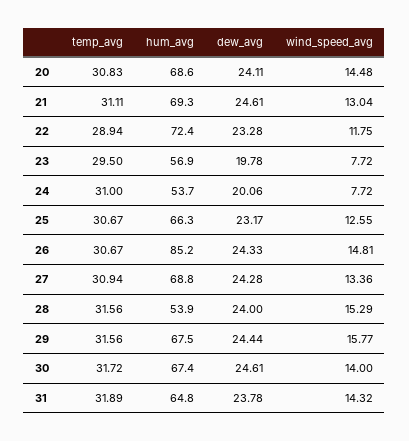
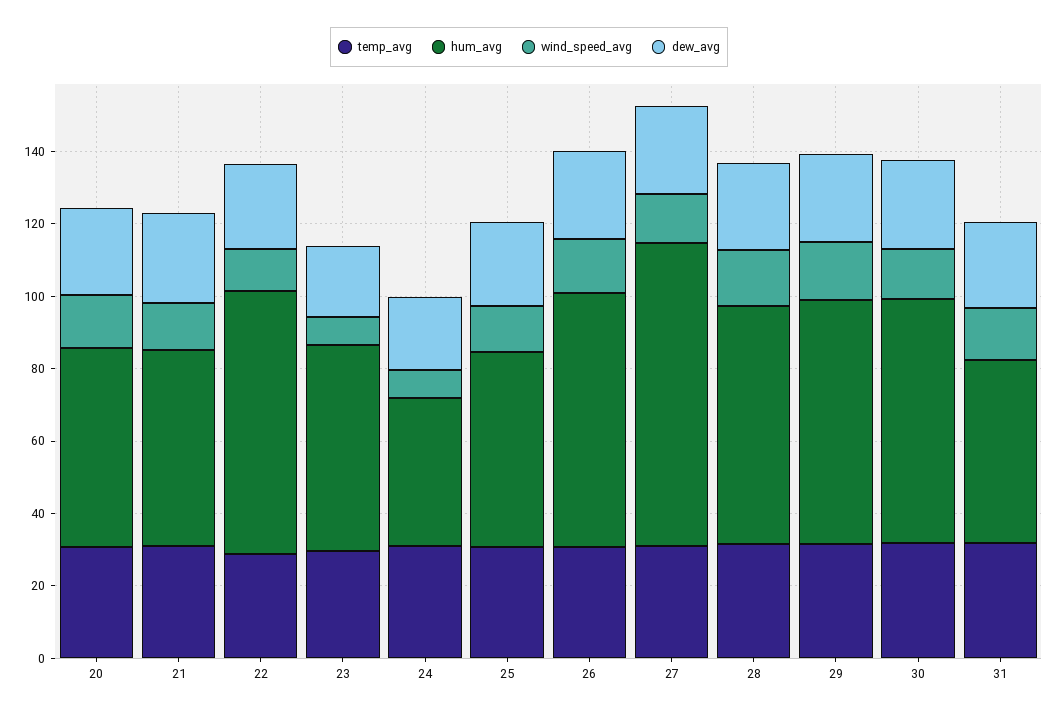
hum_avg, 20: 68.6 -> 55
hum_avg, 21: 69.3 -> 55
hum_avg, 24: 53.7 -> 40
hum_avg, 25: 66.3 -> 55
hum_avg, 26: 85.2 -> 70
hum_avg, 27: 68.8 -> 85
hum_avg, 28: 53.9 -> 65
hum_avg, 31: 64.8 -> 50

